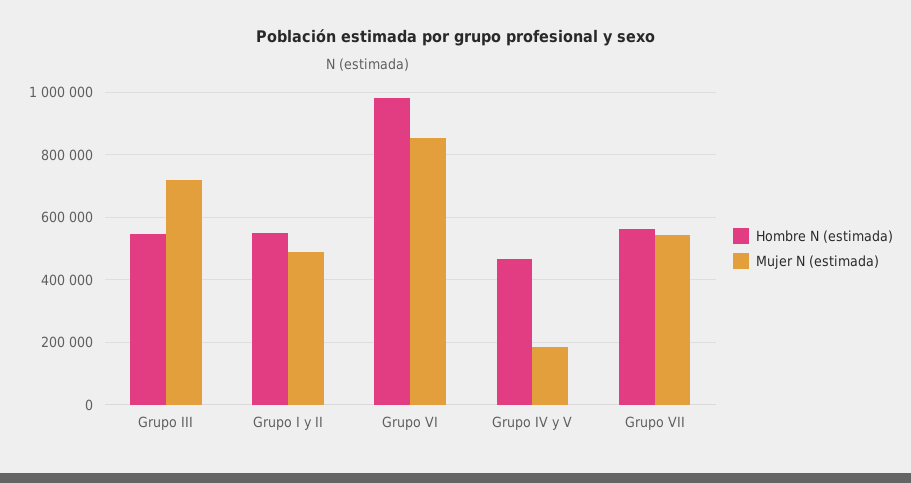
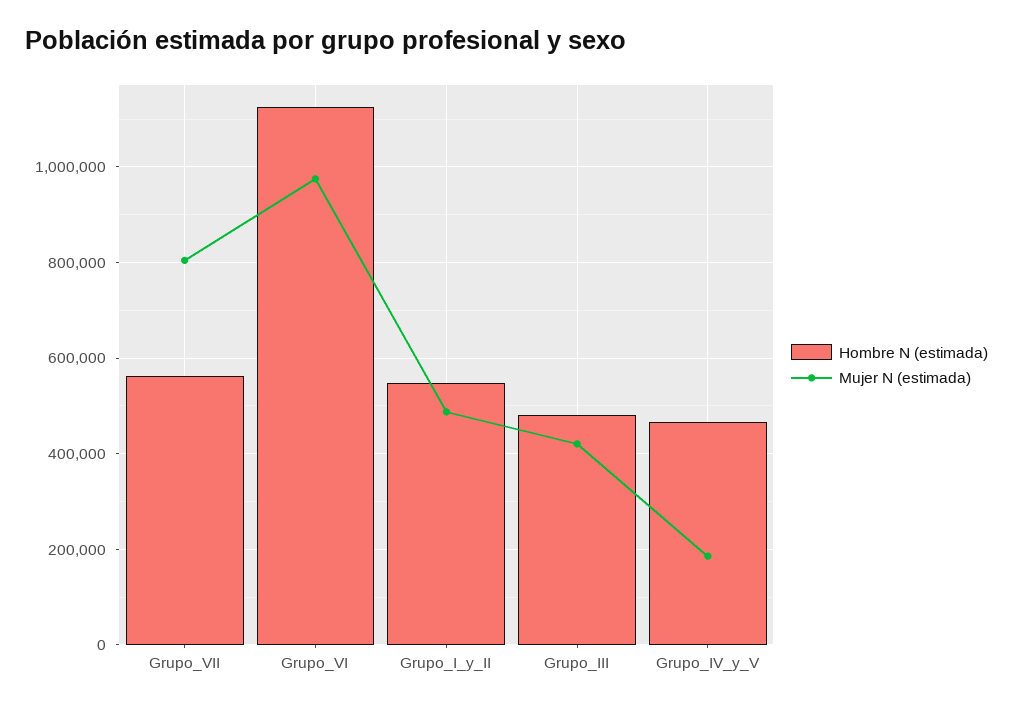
Hombre N (estimada), Grupo III: 540000 -> 480000
Mujer N (estimada), Grupo III: 720000 -> 420000
Hombre N (estimada), Grupo VI: 980000 -> 1120000
Mujer N (estimada), Grupo VI: 860000 -> 980000
Mujer N (estimada), Grupo VII: 540000 -> 800000

